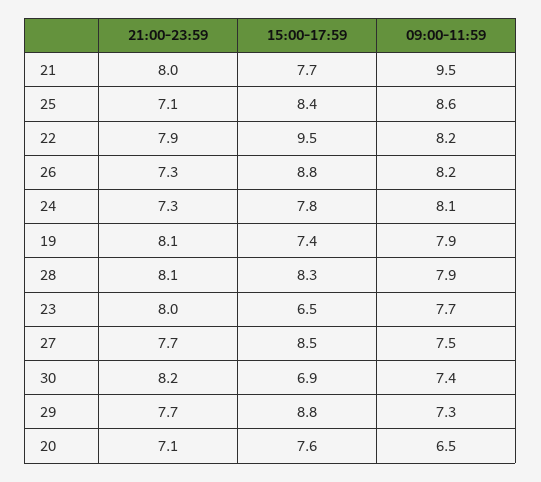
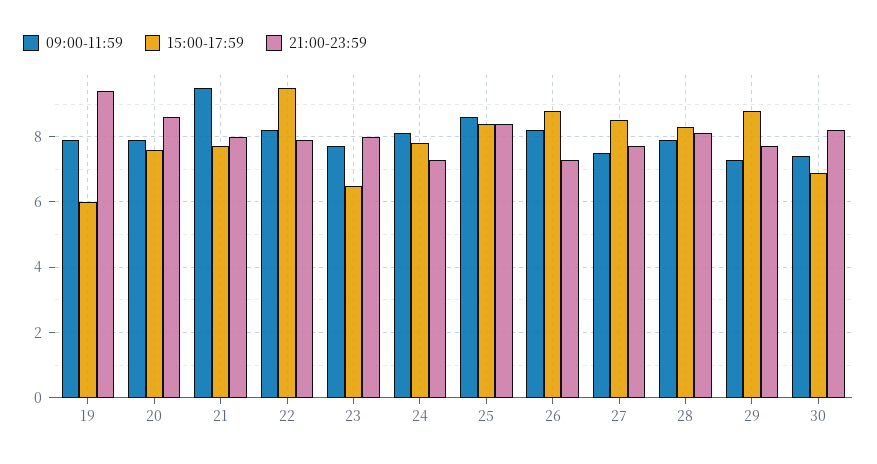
21:00-23:59, 25: 7.1 -> 8.5
21:00-23:59, 19: 8.1 -> 9.5
15:00-17:59, 19: 7.4 -> 6
21:00-23:59, 20: 7.1 -> 8.5
09:00-11:59, 20: 6.5 -> 8

